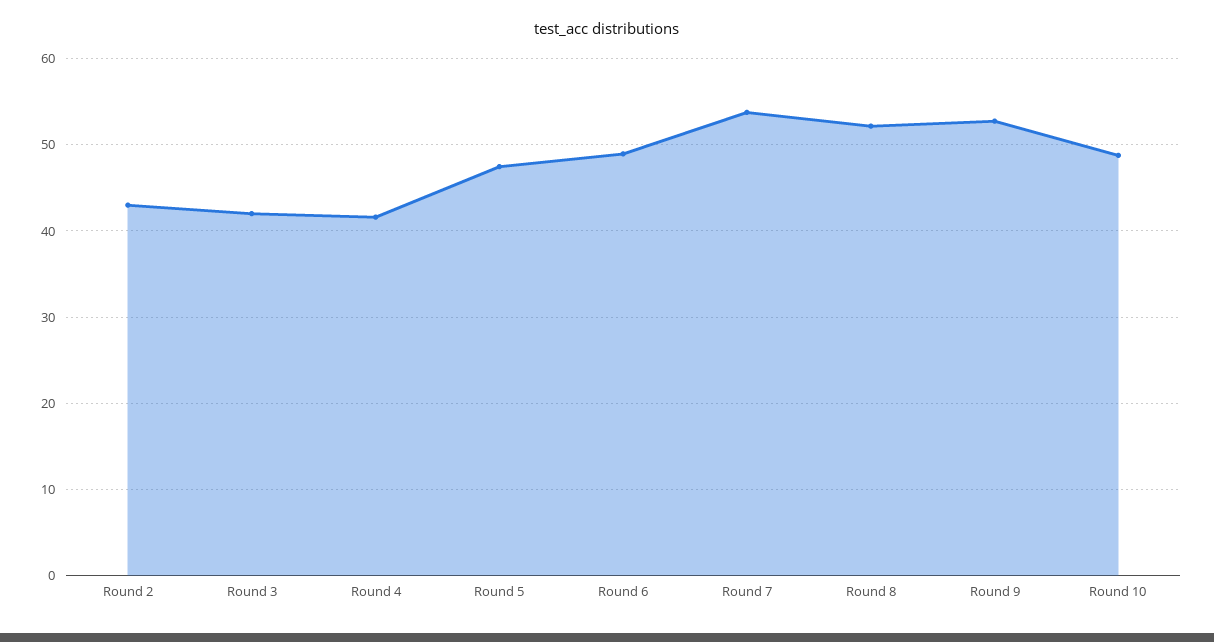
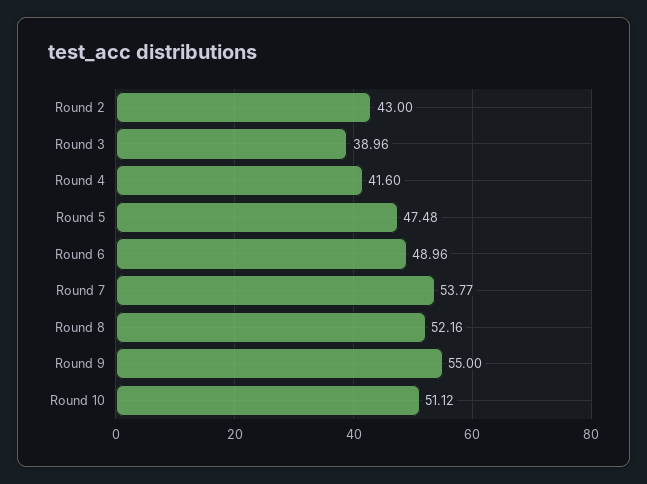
Round 3: 42 -> 38.96
Round 9: 53 -> 55
Round 10: 49 -> 51.12

